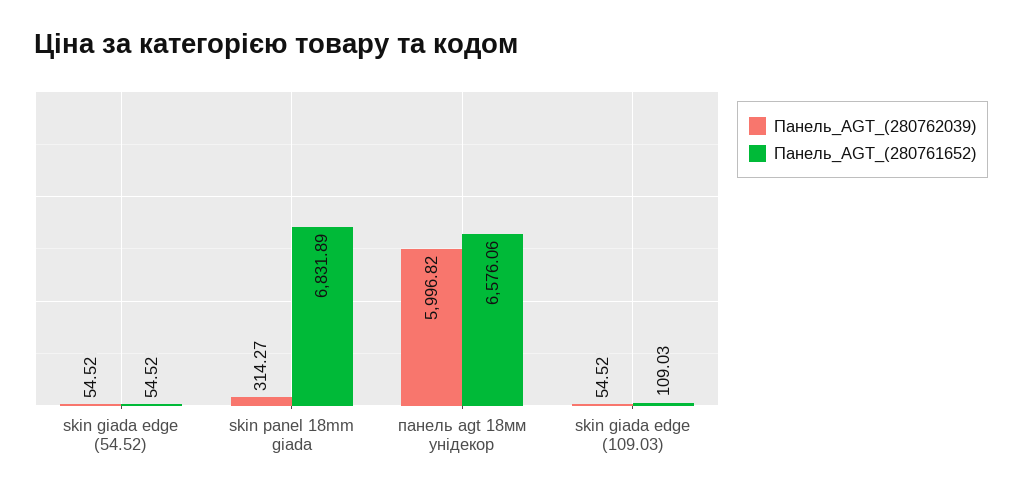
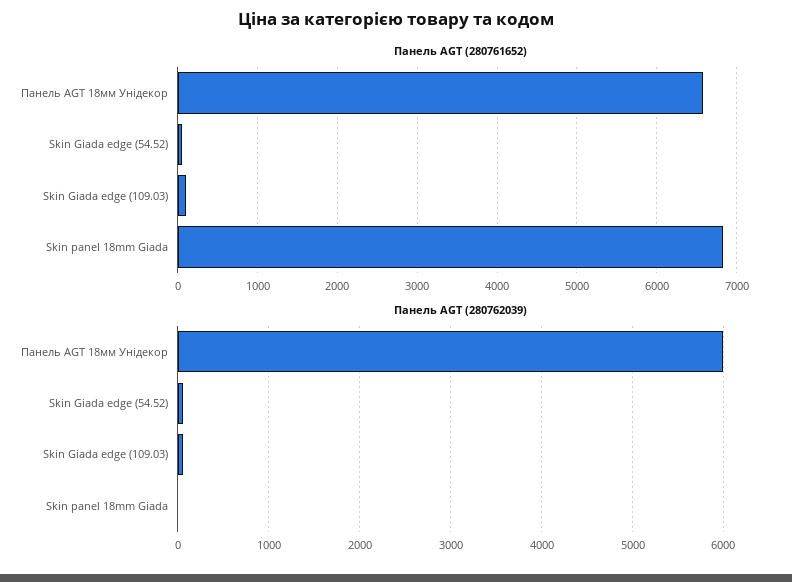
Панель_AGT_(280762039), skin panel 18mm giada: 314.27 -> 0

